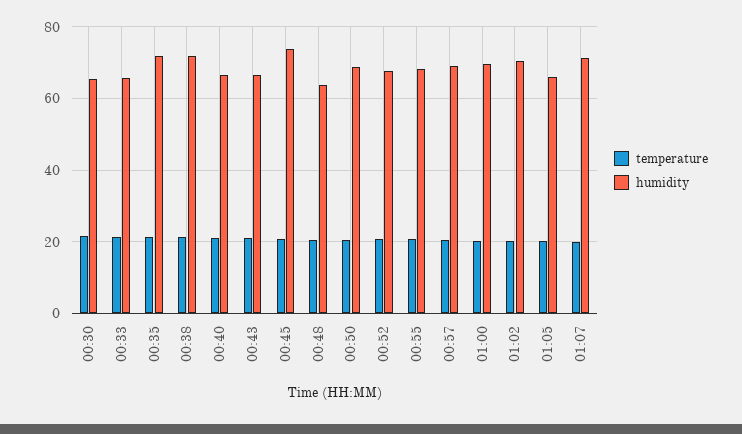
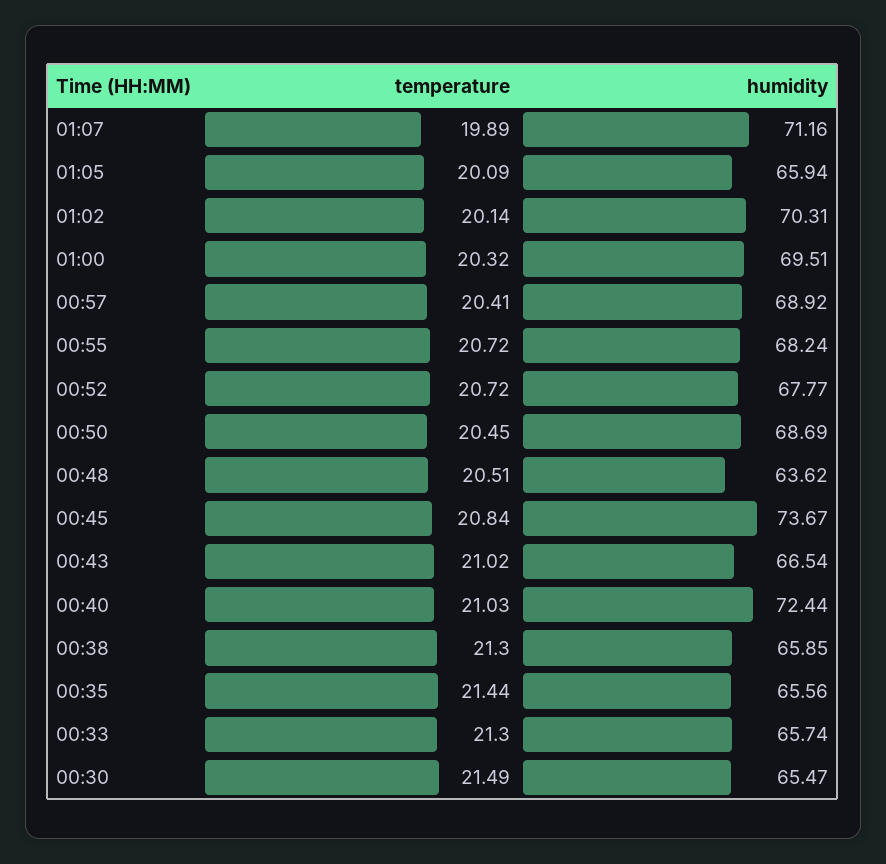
humidity, 00:35: 72 -> 65.56
humidity, 00:38: 72 -> 65.85
humidity, 00:40: 66 -> 72.44

